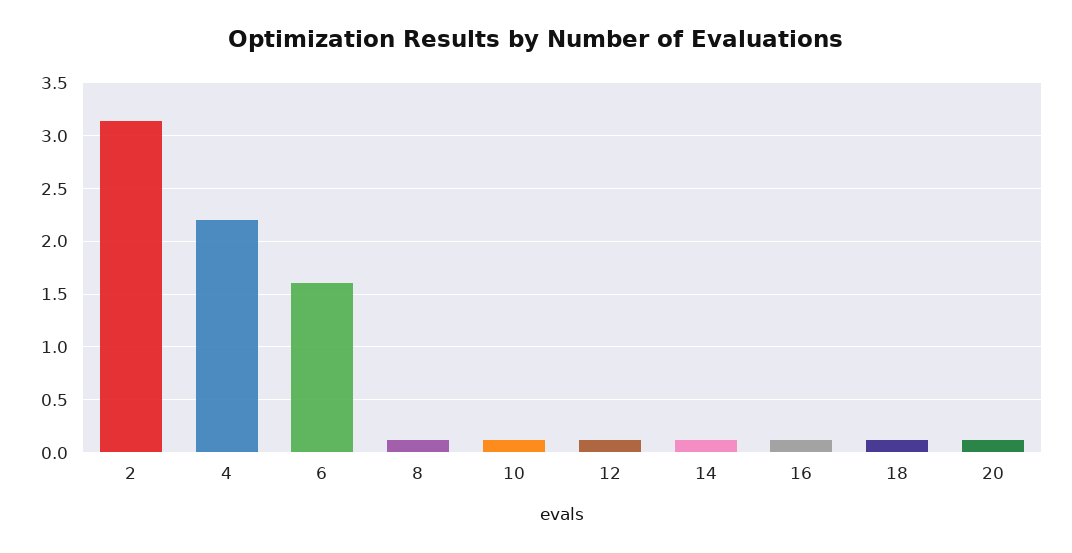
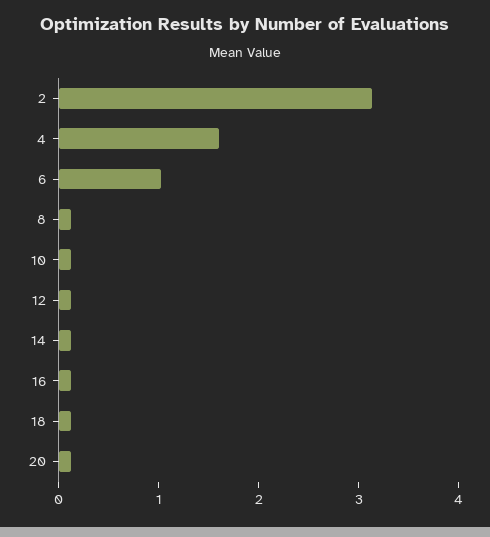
4: 2.2 -> 1.6
6: 1.6 -> 1

